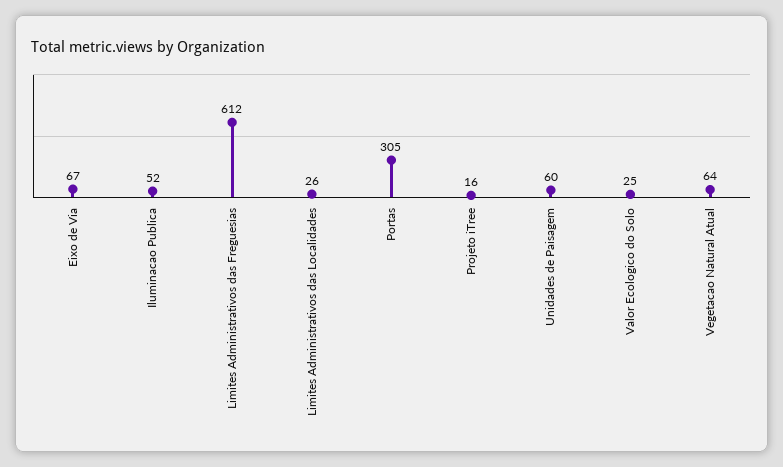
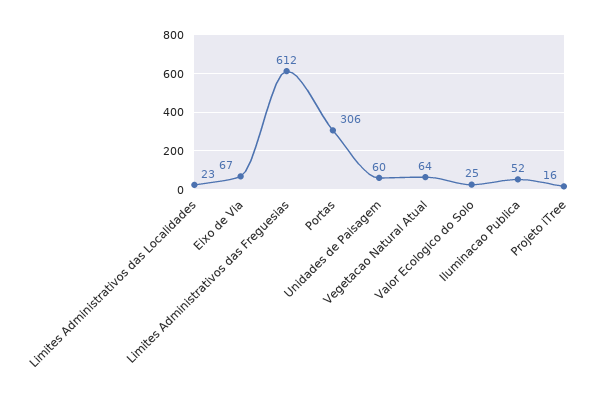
Limites Administrativos das Localidades: 26 -> 23
Portas: 305 -> 306

